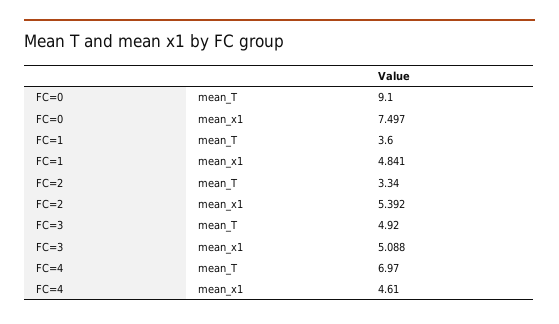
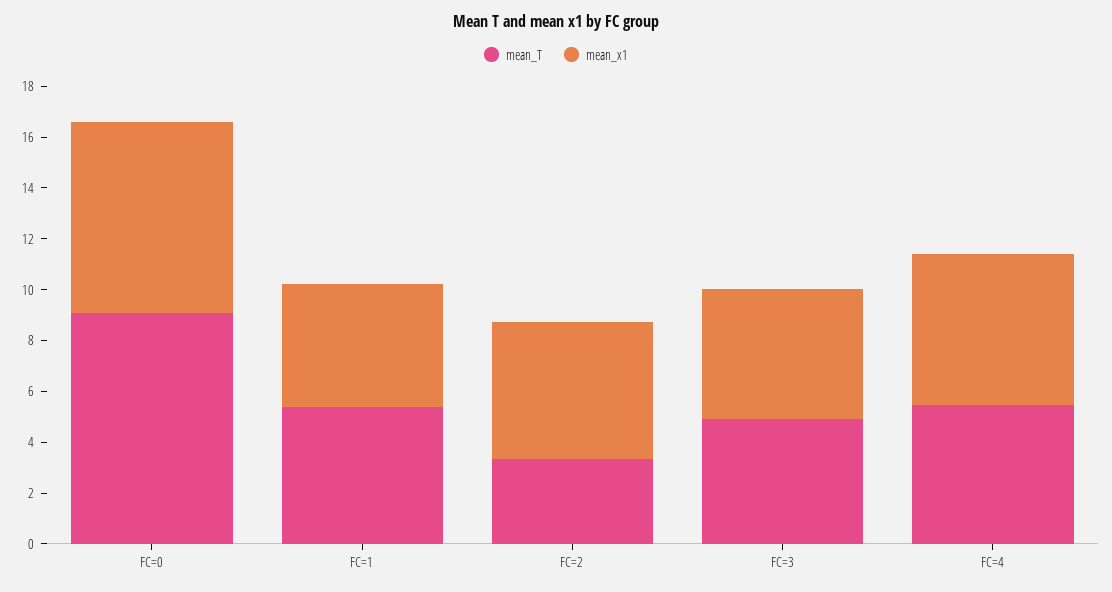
mean_T, FC=1: 3.6 -> 5.5
mean_T, FC=4: 6.97 -> 5.5
mean_x1, FC=4: 4.61 -> 6

